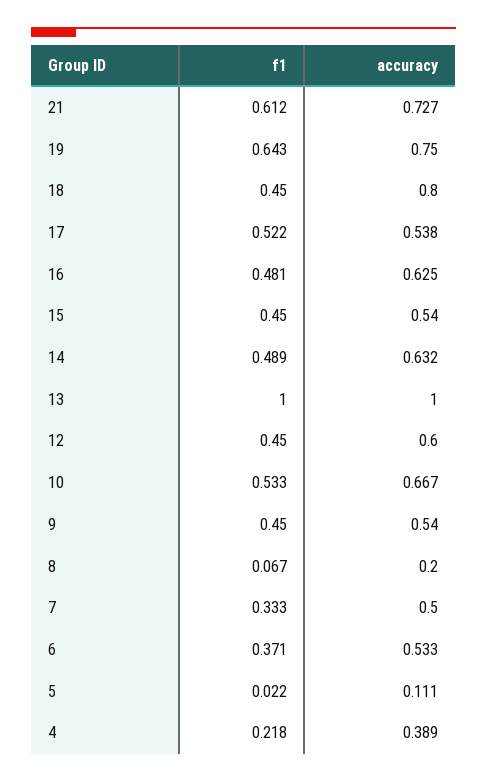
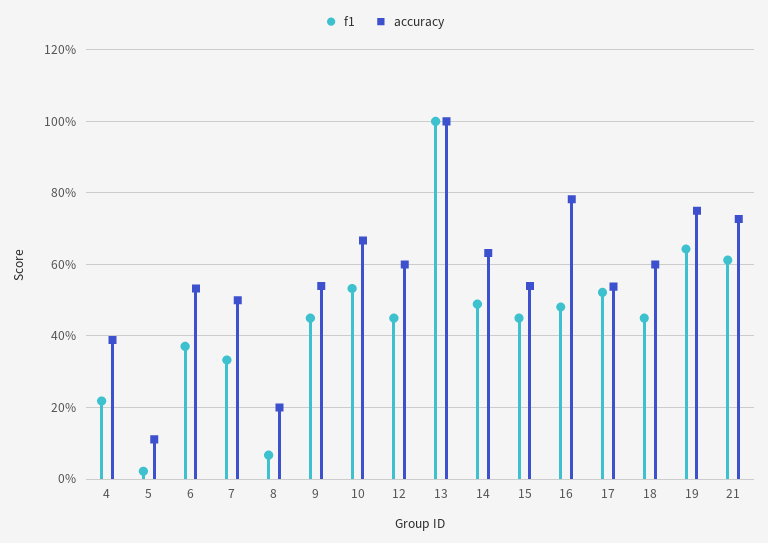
accuracy, 18: 0.8 -> 0.6
accuracy, 16: 0.625 -> 0.78

